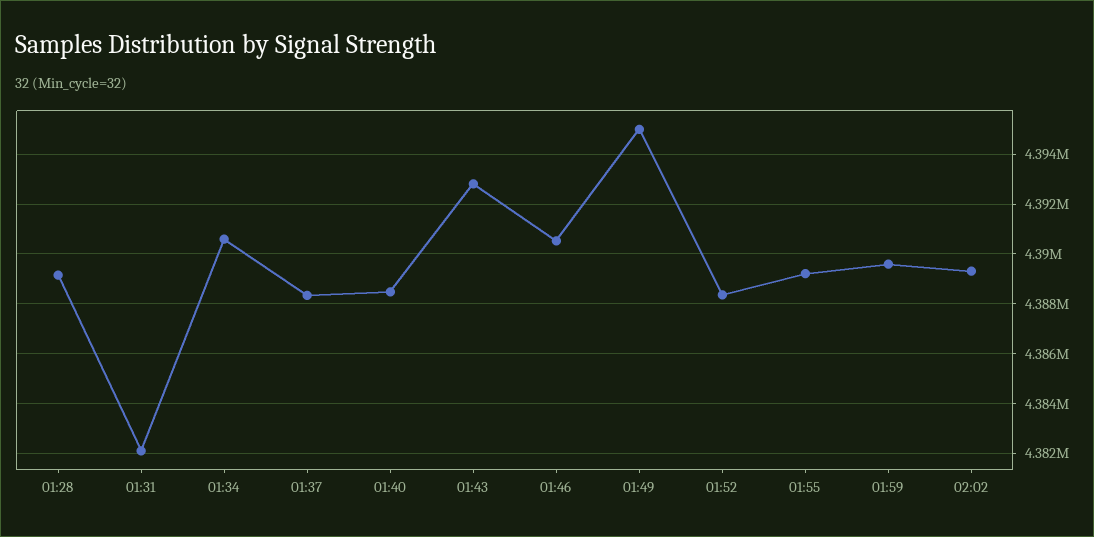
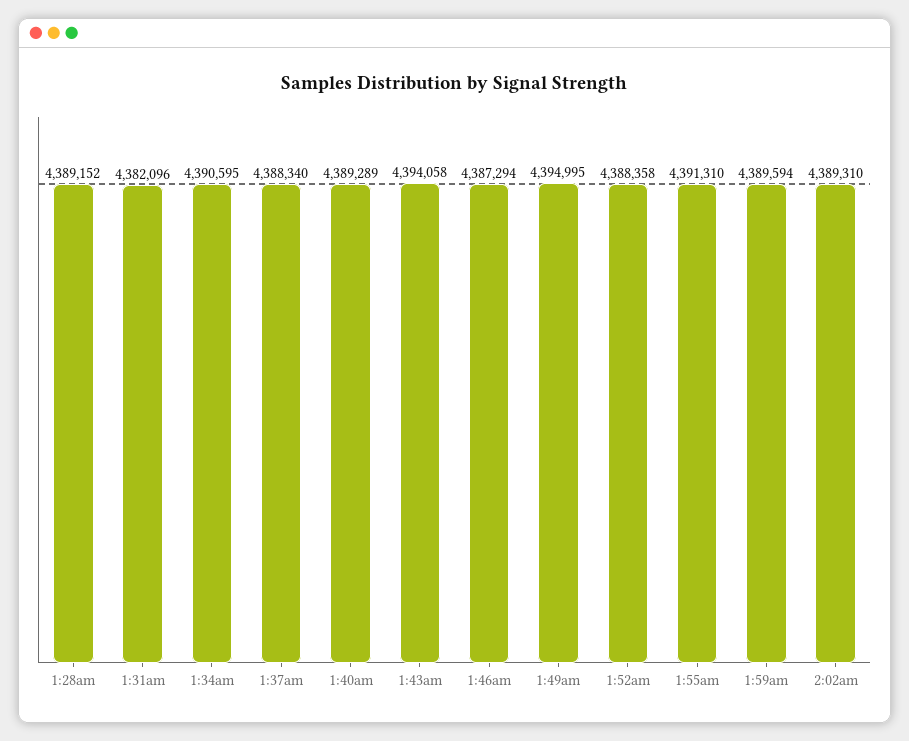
01:40: 4388500 -> 4389289
01:43: 4392750 -> 4394058
01:46: 4390500 -> 4387294
01:55: 4389250 -> 4391310

